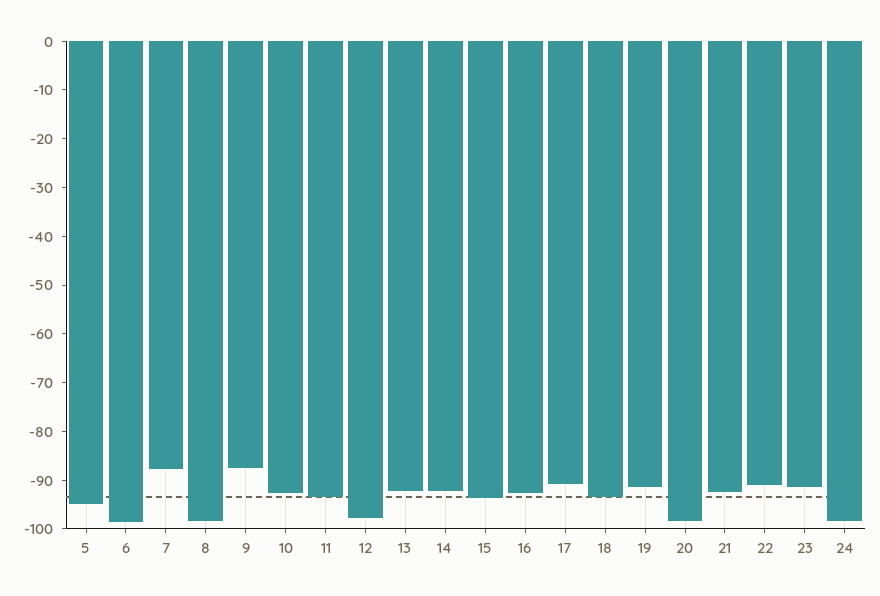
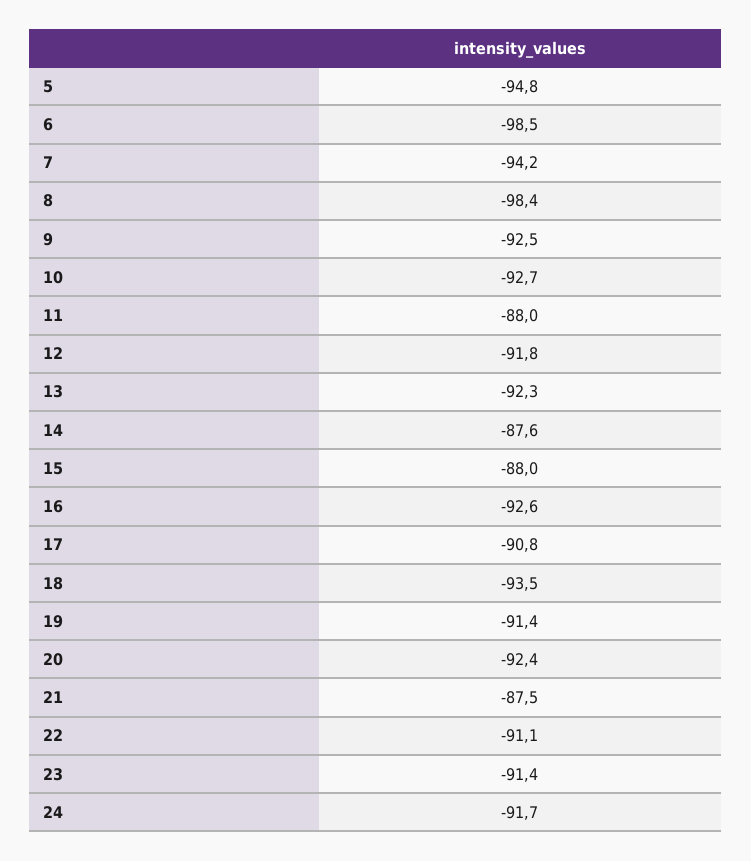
7: -88 -> -94.2
9: -88 -> -92.5
11: -94 -> -88
12: -98 -> -91.8
14: -92 -> -87.6
15: -94 -> -88
20: -98 -> -92.4
21: -92 -> -87.5
24: -98 -> -91.7

